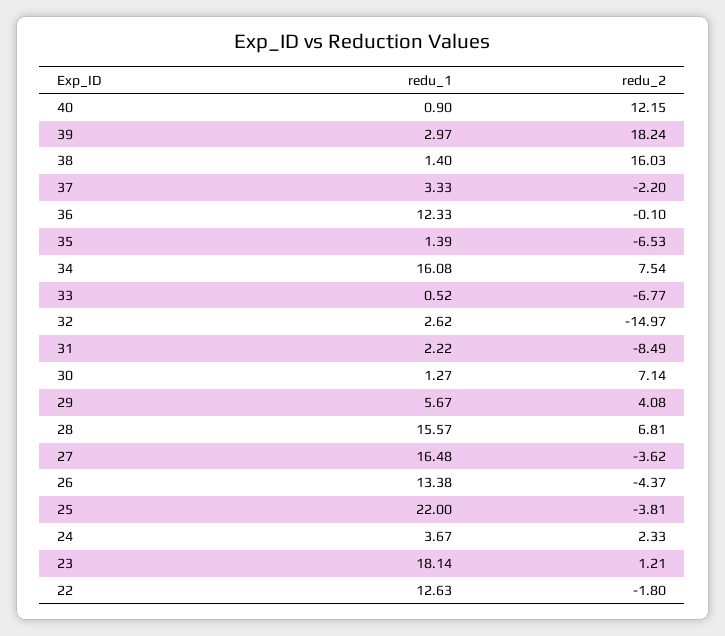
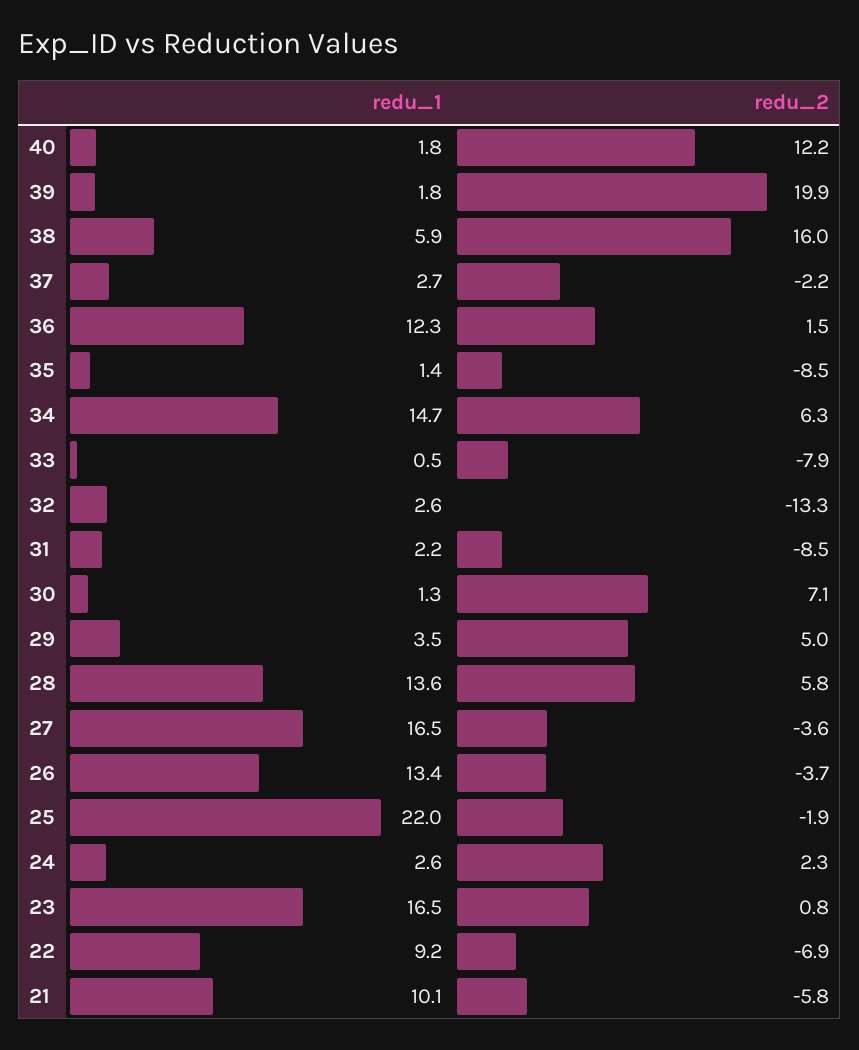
redu_1, 40: 0.9 -> 1.8
redu_1, 39: 2.97 -> 1.8
redu_2, 39: 18.24 -> 19.9
redu_1, 38: 1.4 -> 5.9
redu_1, 37: 3.33 -> 2.7
redu_2, 36: -0.1 -> 1.5
redu_2, 35: -6.53 -> -8.5
redu_1, 34: 16.08 -> 14.7
redu_2, 34: 7.54 -> 6.3
redu_2, 33: -6.77 -> -7.9
redu_2, 32: -14.97 -> -13.3
redu_1, 29: 5.67 -> 3.5
redu_2, 29: 4.08 -> 5
redu_1, 28: 15.57 -> 13.6
redu_2, 28: 6.81 -> 5.8
redu_2, 26: -4.37 -> -3.7
redu_2, 25: -3.81 -> -1.9
redu_1, 24: 3.67 -> 2.6
redu_1, 23: 18.14 -> 16.5
redu_2, 23: 1.21 -> 0.8
redu_1, 22: 12.63 -> 9.2
redu_2, 22: -1.8 -> -6.9
redu_1, 21: none -> 10.1
redu_2, 21: none -> -5.8

